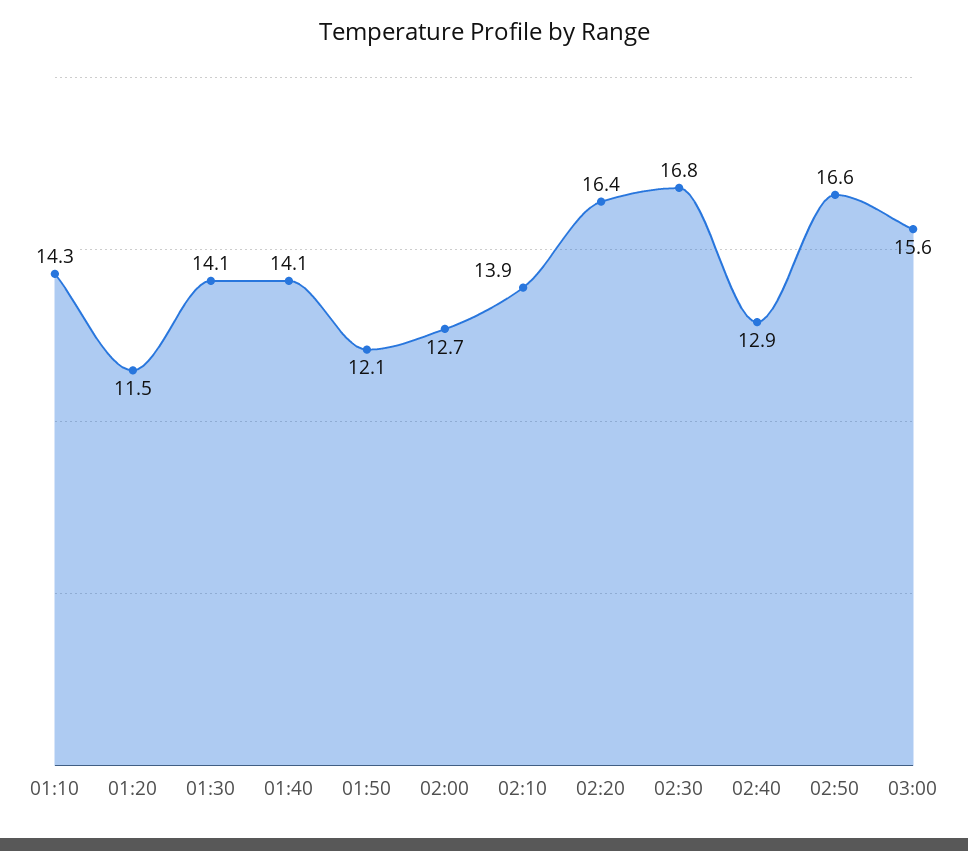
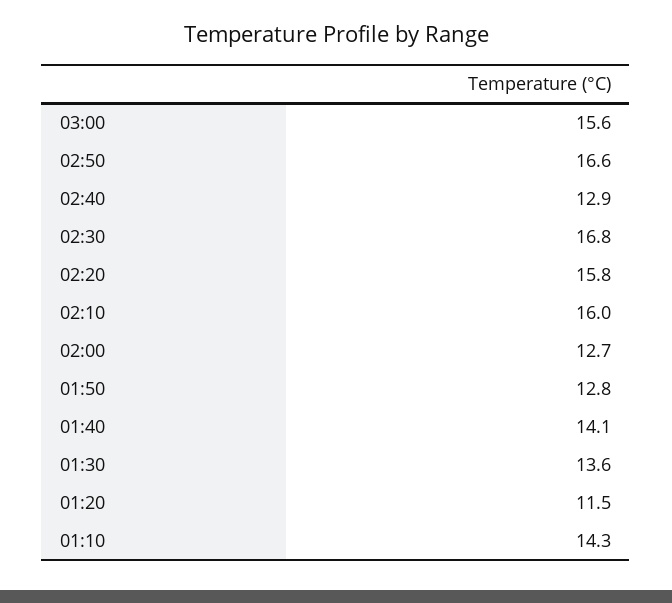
01:30: 14.1 -> 13.6
01:50: 12.1 -> 12.8
02:10: 13.9 -> 16
02:20: 16.4 -> 15.8

